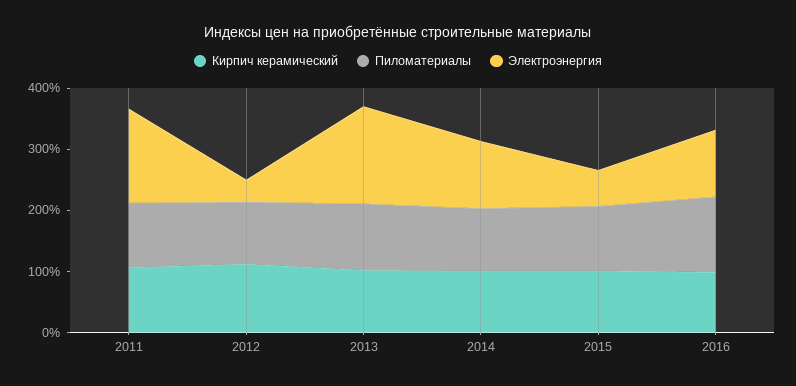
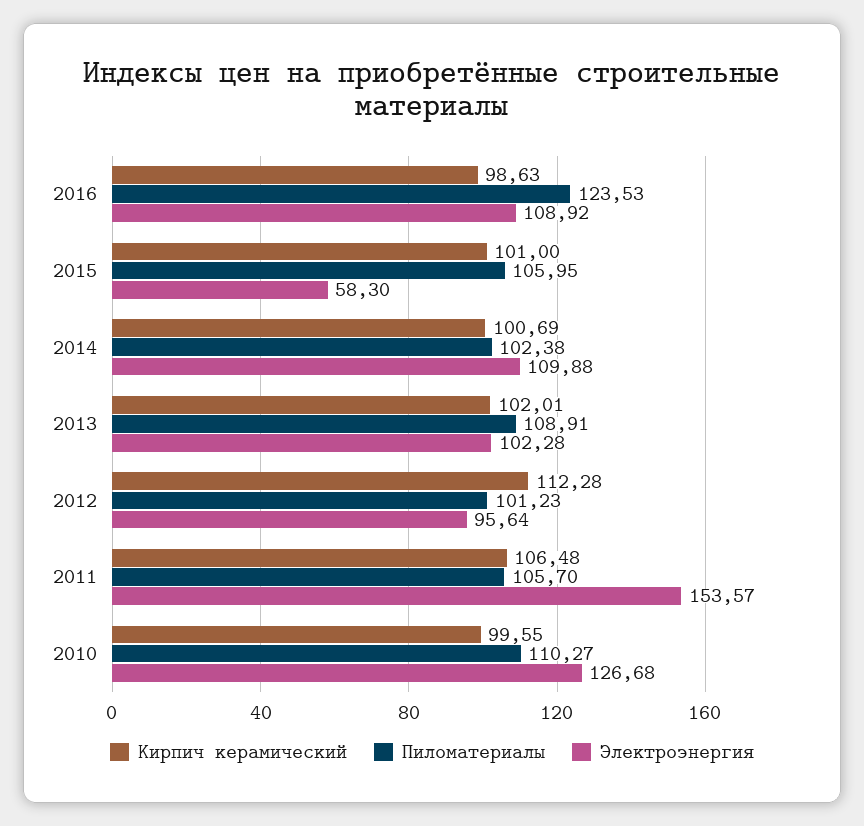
Электроэнергия, 2012: 40 -> 95.64
Электроэнергия, 2013: 160 -> 102.28
Кирпич керамический, 2010: none -> 99.55
Пиломатериалы, 2010: none -> 110.27
Электроэнергия, 2010: none -> 126.68

